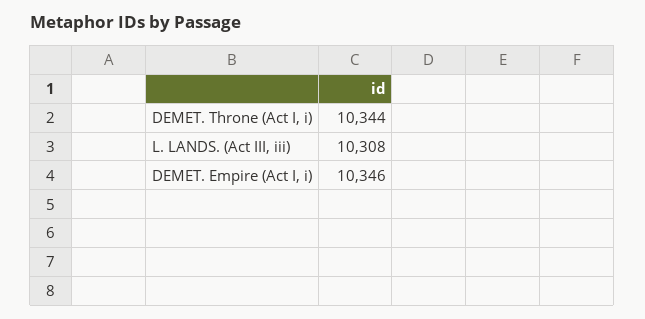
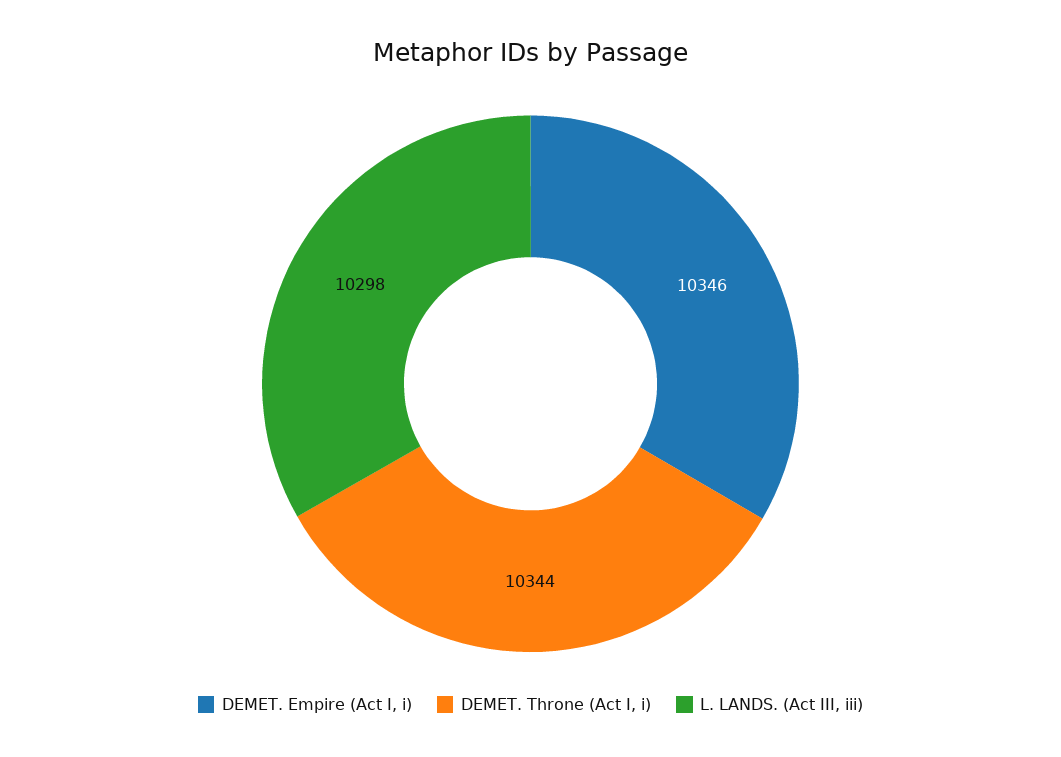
L. LANDS. (Act III, iii): 10308 -> 10298

